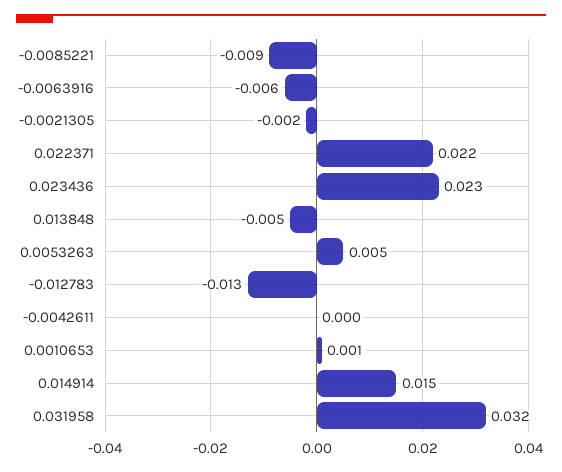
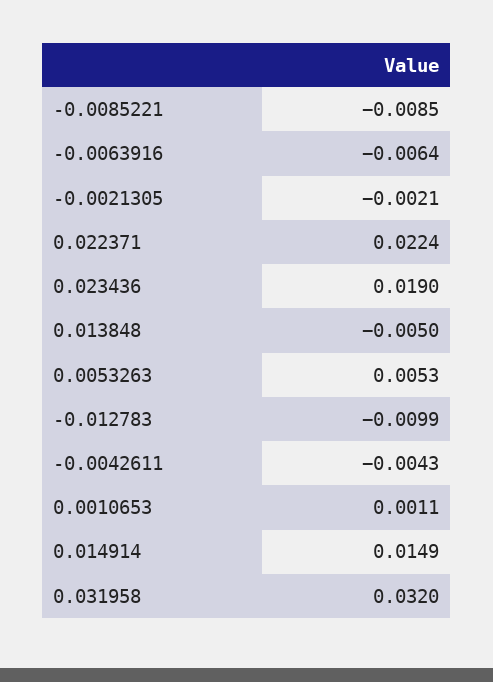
0.023436: 0.023 -> 0.019
-0.012783: -0.013 -> -0.0099
-0.0042611: 0 -> -0.0043

